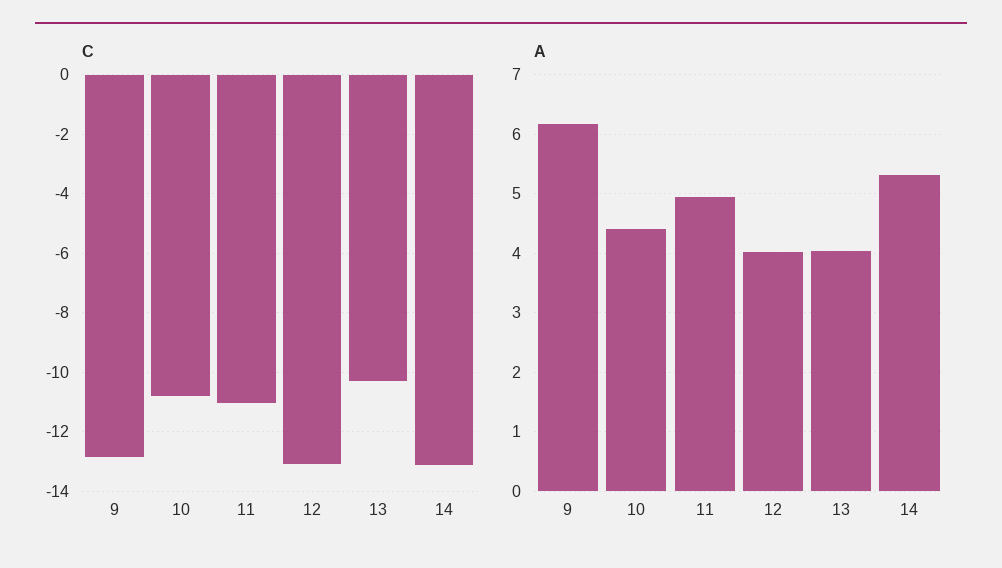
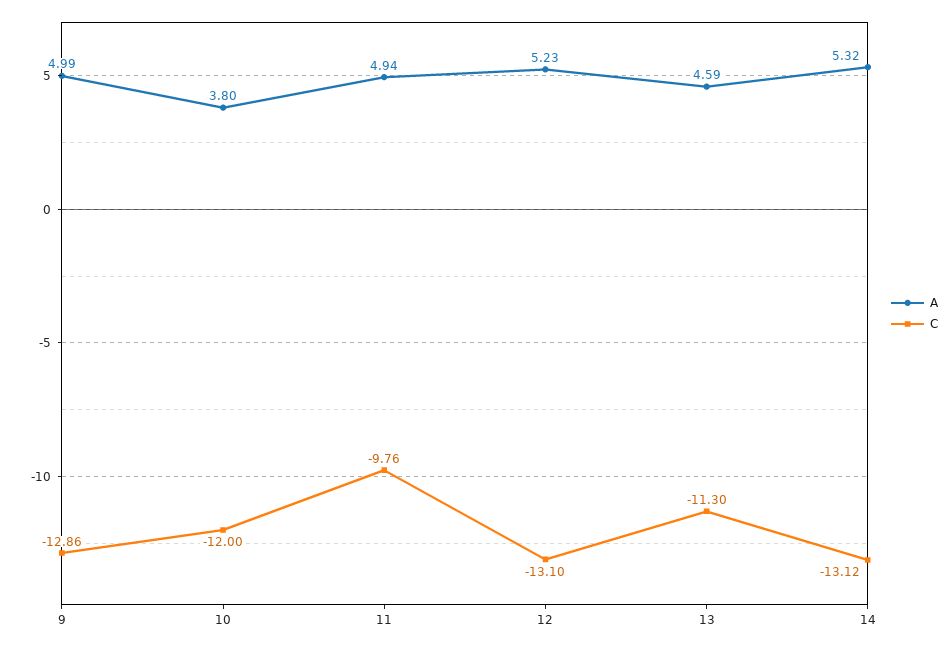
C, 10: -10.75 -> -12
C, 11: -11 -> -9.76
C, 13: -10.25 -> -11.3
A, 9: 6.2 -> 4.99
A, 10: 4.4 -> 3.8
A, 12: 4 -> 5.23
A, 13: 4 -> 4.59

